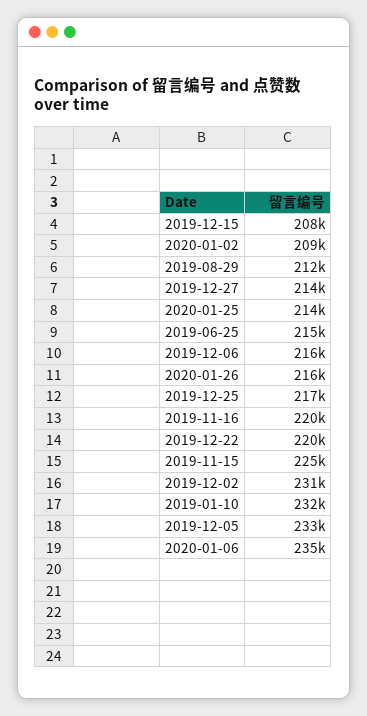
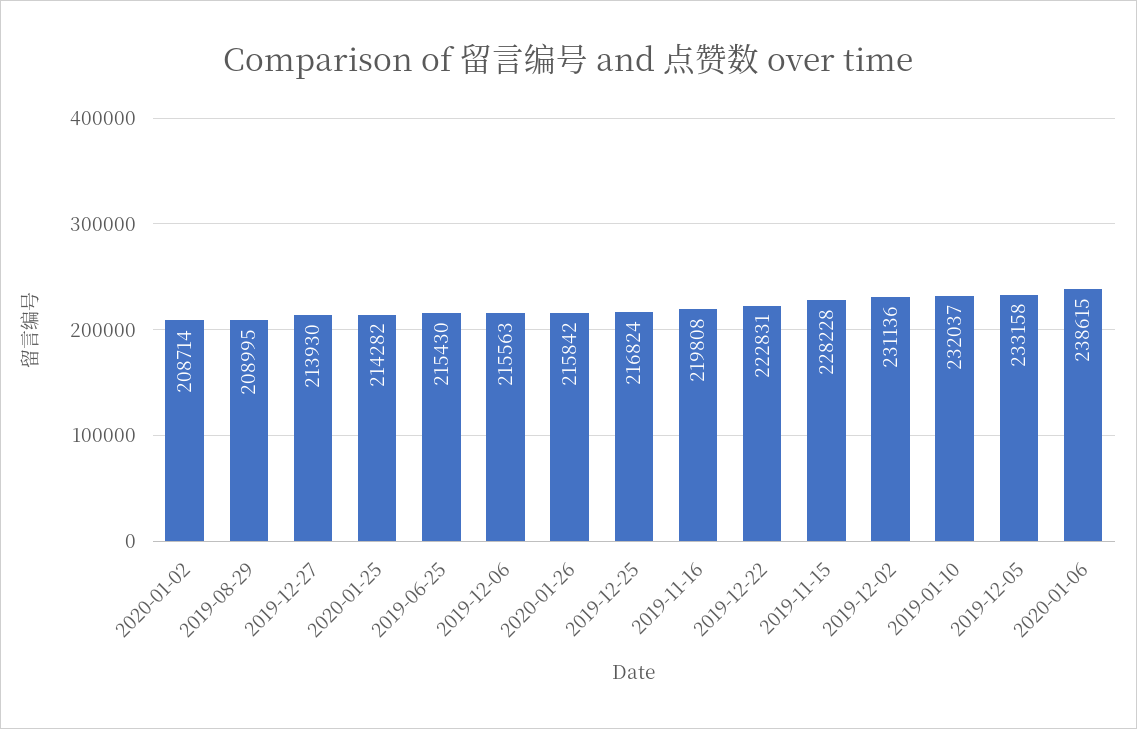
2019-12-15: 208000 -> none
2019-08-29: 212000 -> 208995
2019-12-22: 220000 -> 222831
2019-11-15: 225000 -> 228228
2020-01-06: 235000 -> 238615

